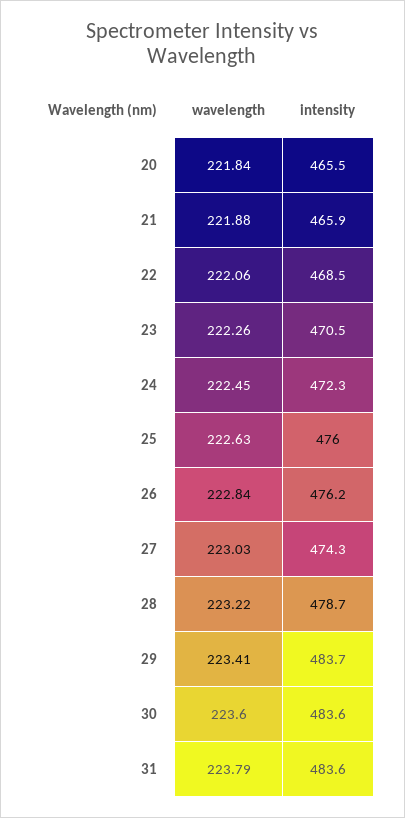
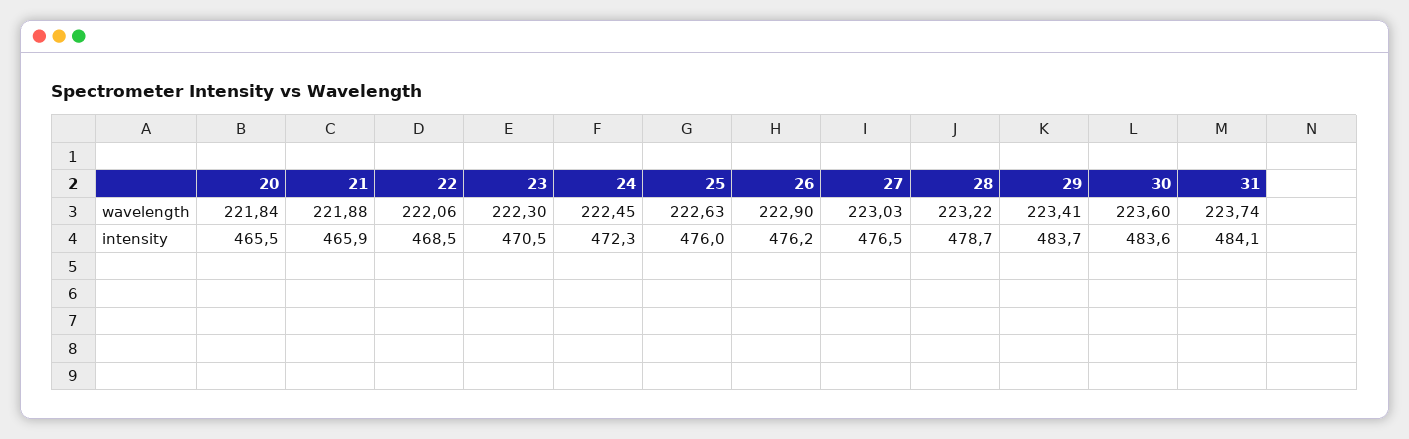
wavelength, 23: 222.26 -> 222.3
wavelength, 26: 222.84 -> 222.9
intensity, 27: 474.3 -> 476.5
wavelength, 31: 223.79 -> 223.74
intensity, 31: 483.6 -> 484.1

